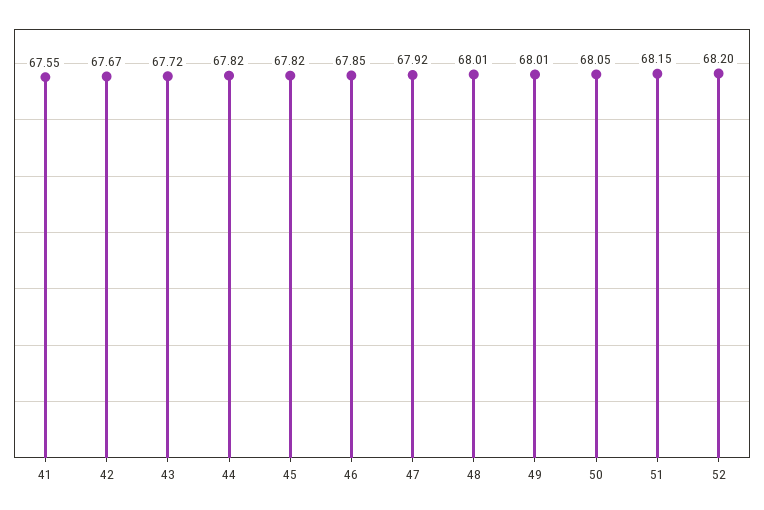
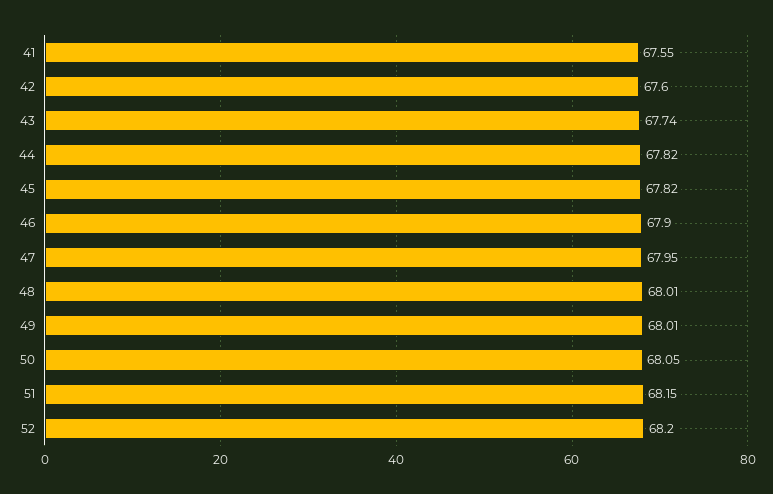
42: 67.67 -> 67.6
43: 67.72 -> 67.74
46: 67.85 -> 67.9
47: 67.92 -> 67.95

